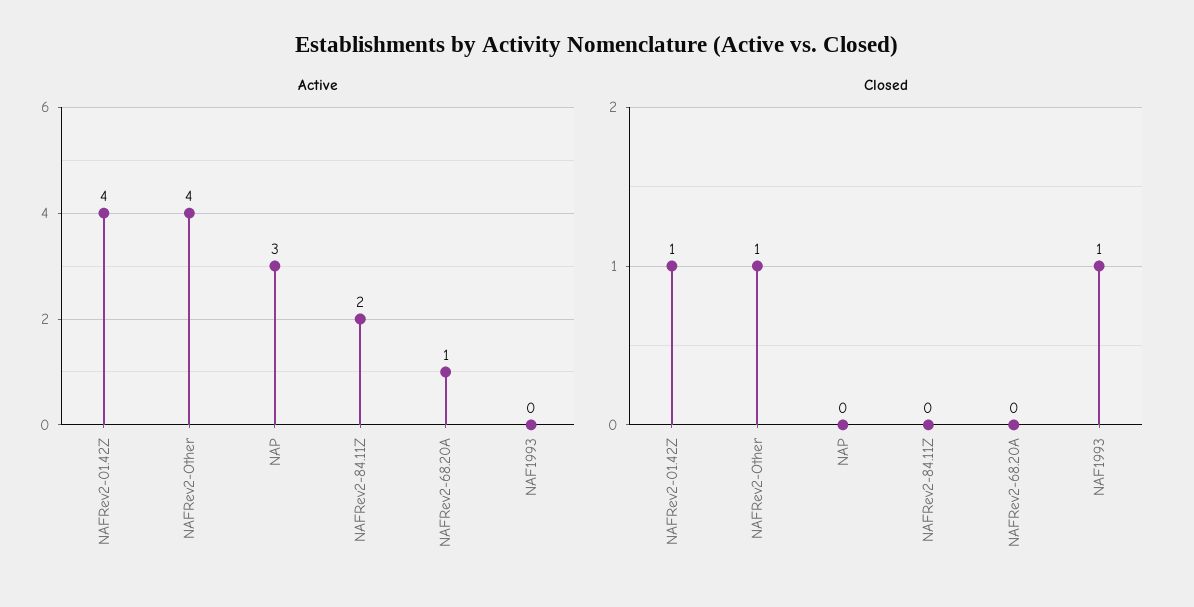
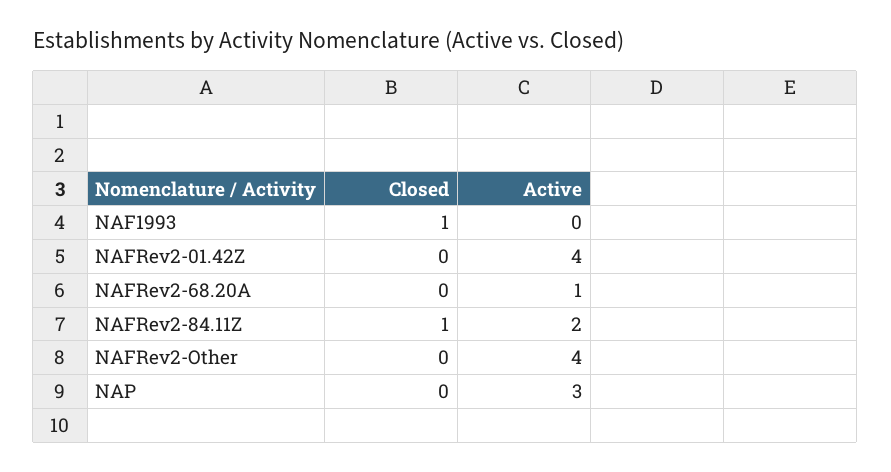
Closed, NAFRev2-01.42Z: 1 -> 0
Closed, NAFRev2-Other: 1 -> 0
Closed, NAFRev2-84.11Z: 0 -> 1

